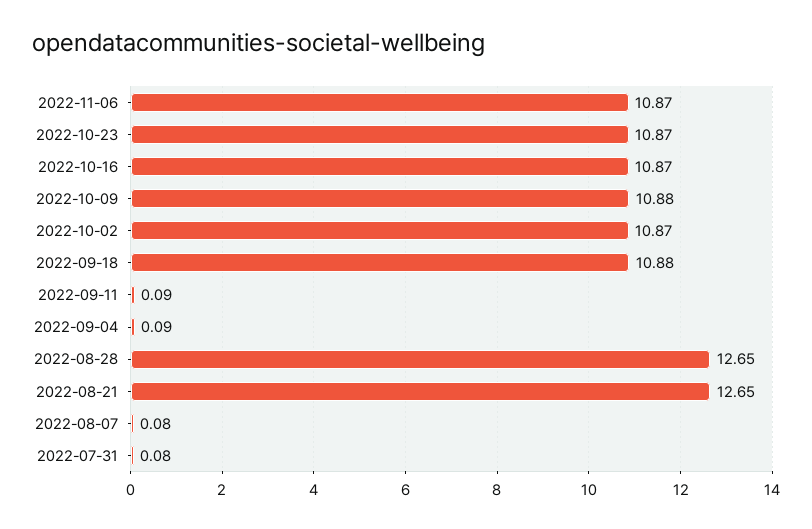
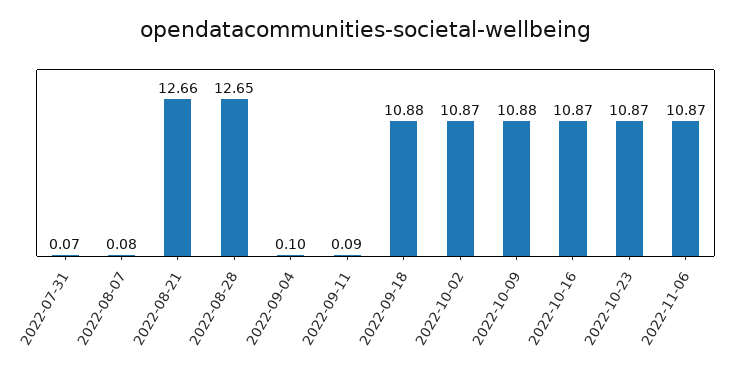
2022-09-04: 0.09 -> 0.1
2022-08-21: 12.65 -> 12.66
2022-07-31: 0.08 -> 0.07

